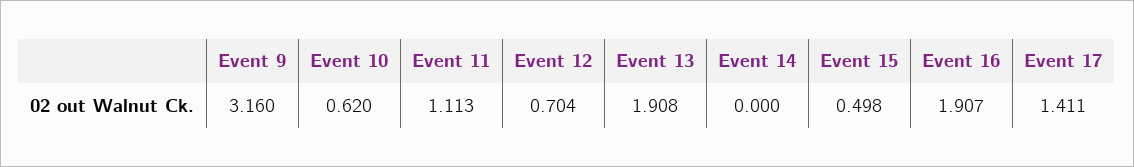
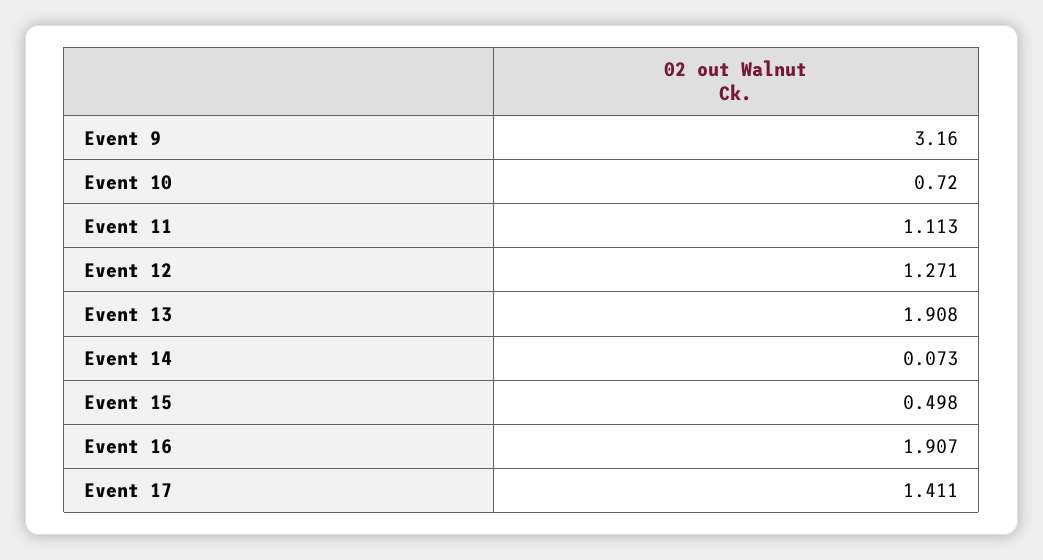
Event 10: 0.62 -> 0.72
Event 12: 0.704 -> 1.271
Event 14: 0 -> 0.073

